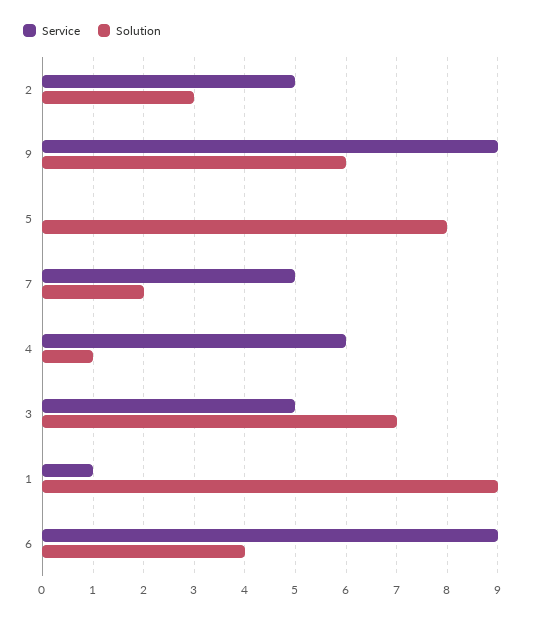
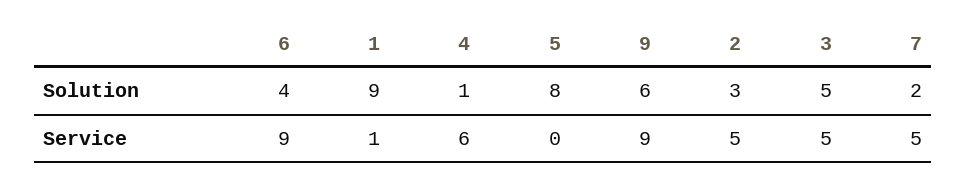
Solution, 3: 7 -> 5

